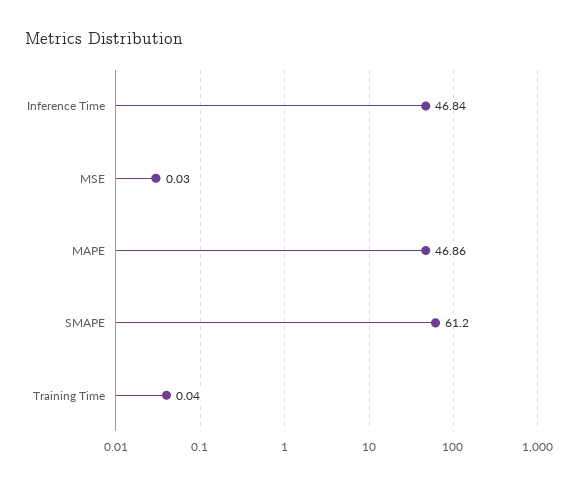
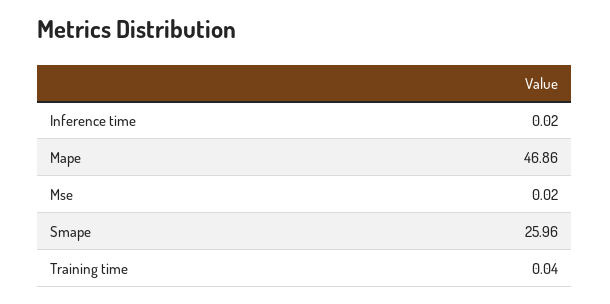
Inference Time: 46.84 -> 0.02
MSE: 0.03 -> 0.02
SMAPE: 61.2 -> 25.96

